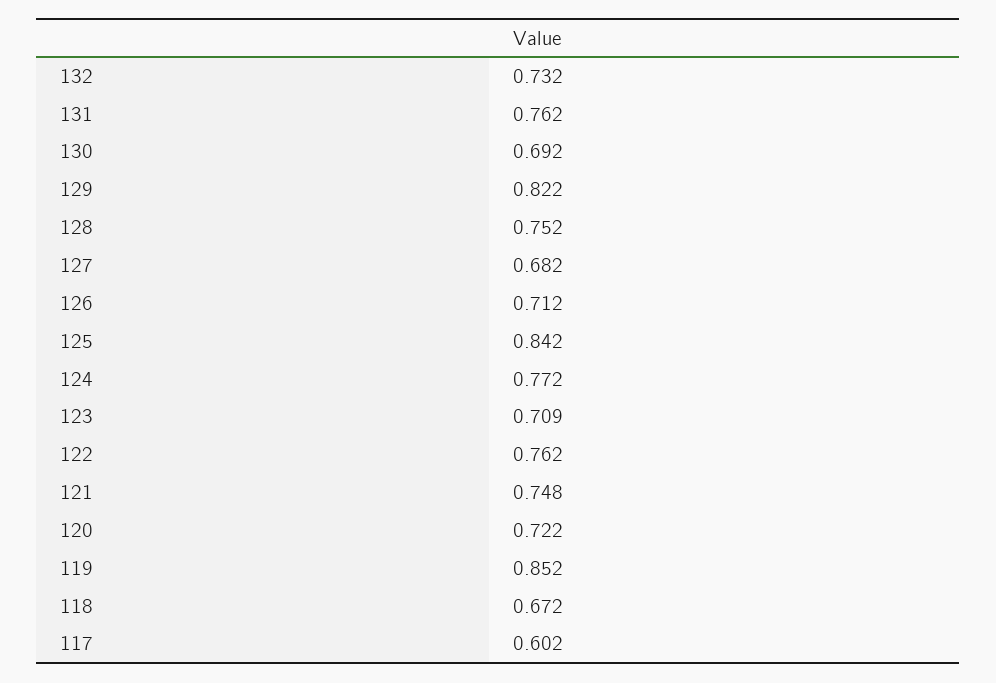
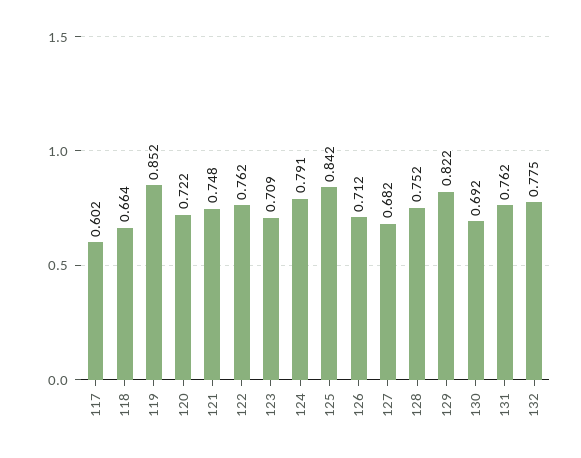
132: 0.732 -> 0.775
124: 0.772 -> 0.791
118: 0.672 -> 0.664

